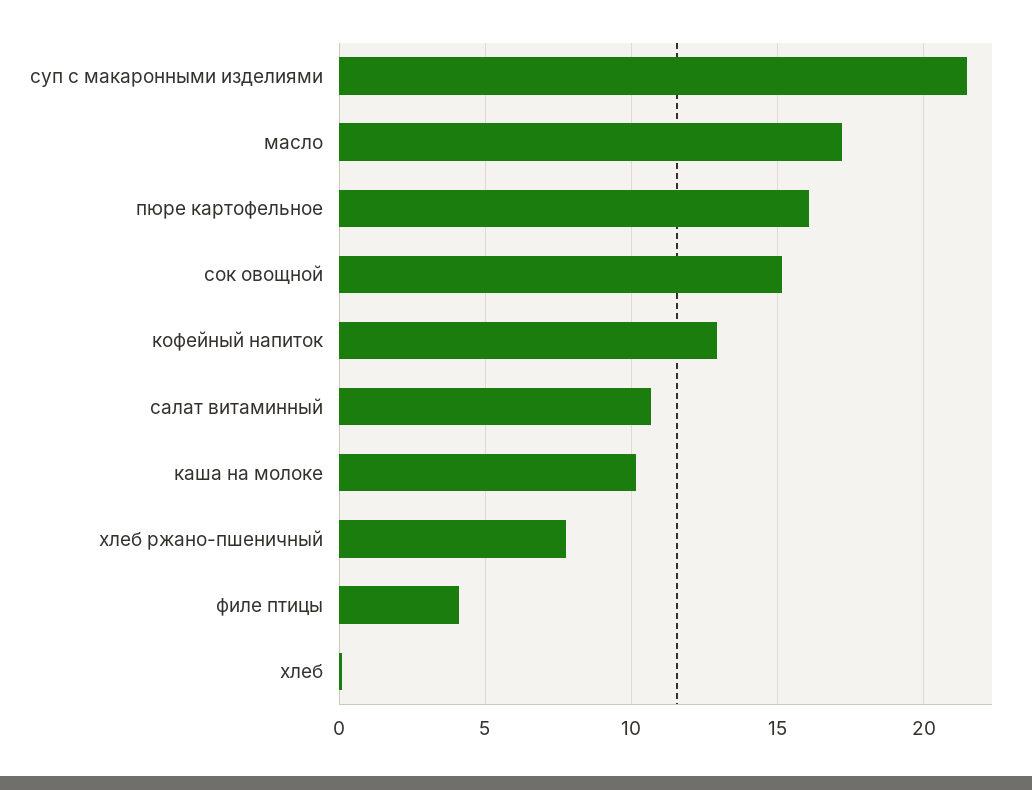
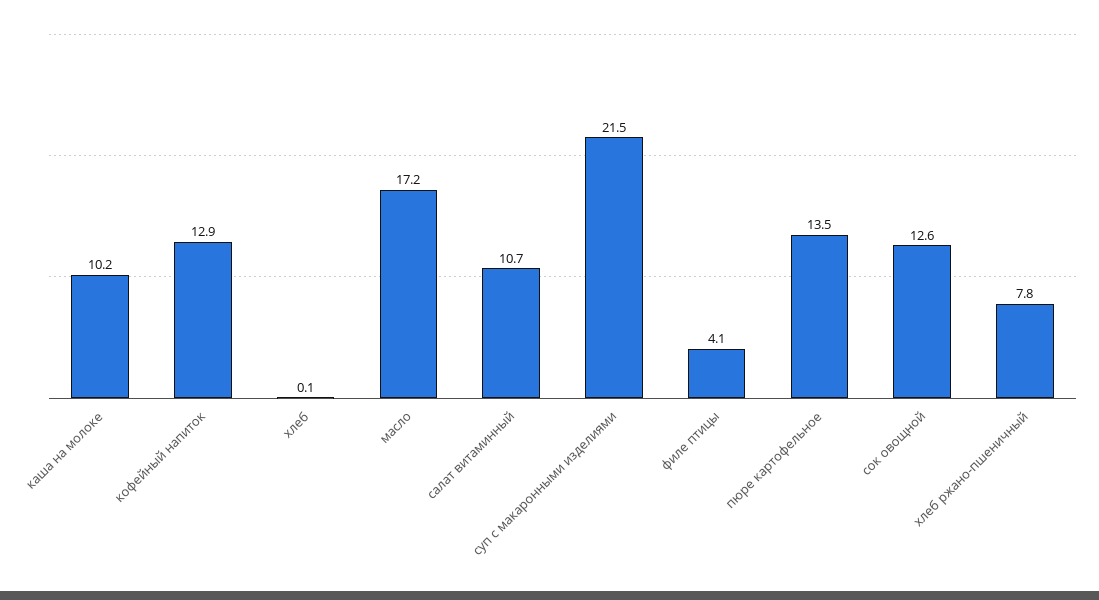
пюре картофельное: 16 -> 13.5
сок овощной: 15 -> 12.6

